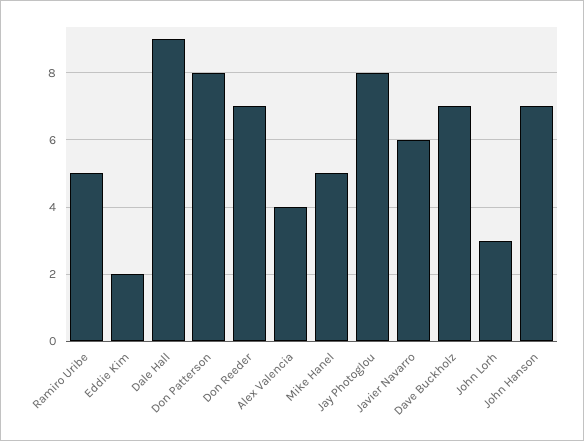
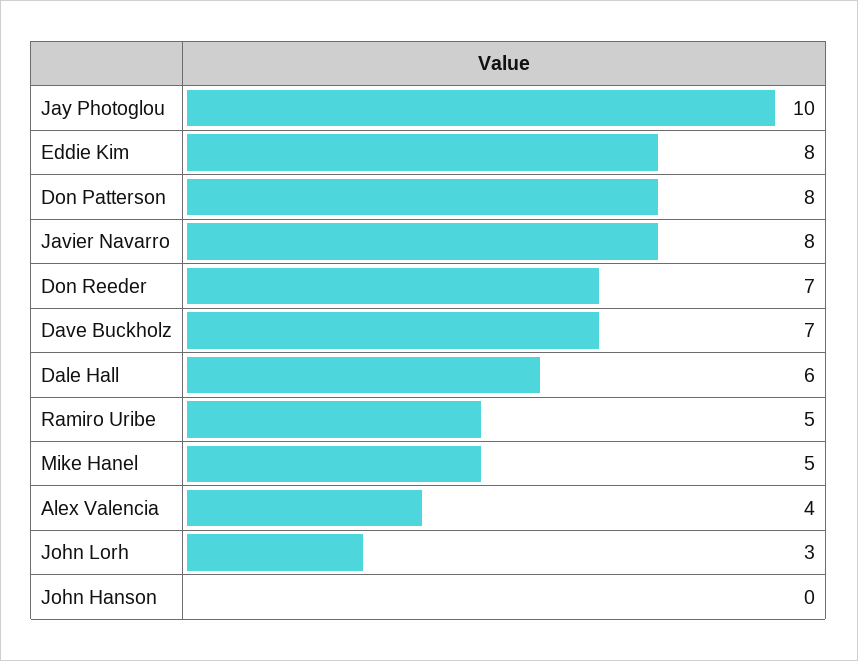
Eddie Kim: 2 -> 8
Dale Hall: 9 -> 6
Jay Photoglou: 8 -> 10
Javier Navarro: 6 -> 8
John Hanson: 7 -> 0

